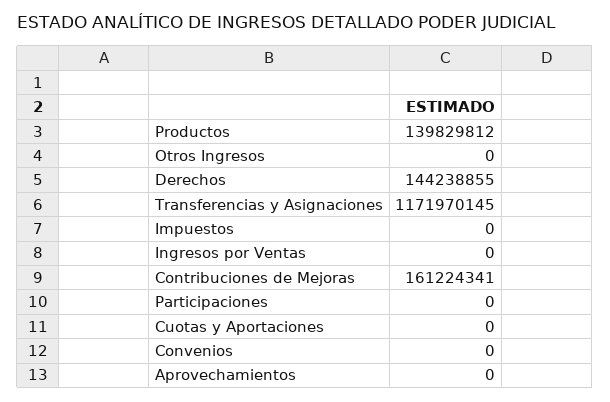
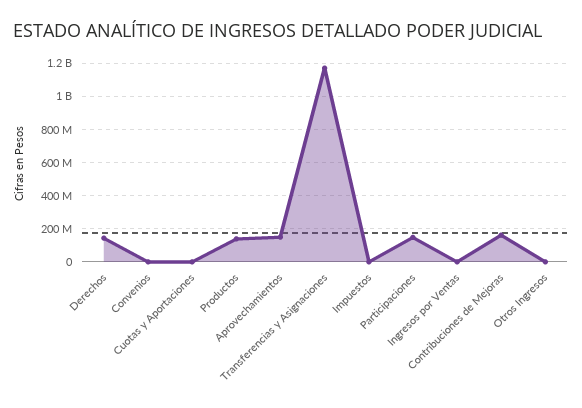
Participaciones: 0 -> 150000000
Aprovechamientos: 0 -> 150000000

